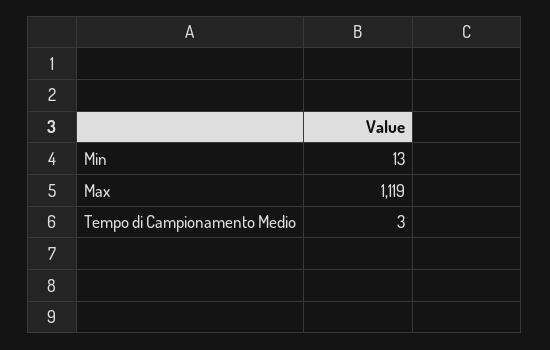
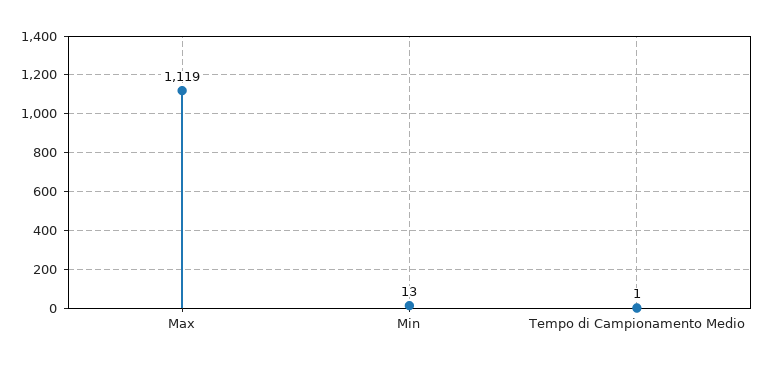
Tempo di Campionamento Medio: 3 -> 1

